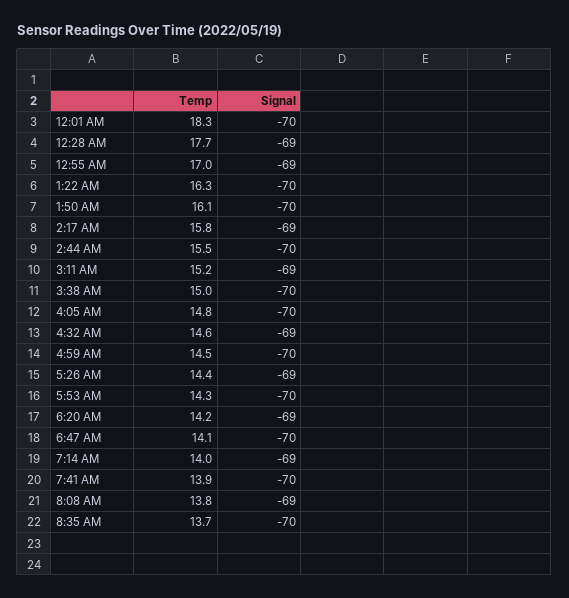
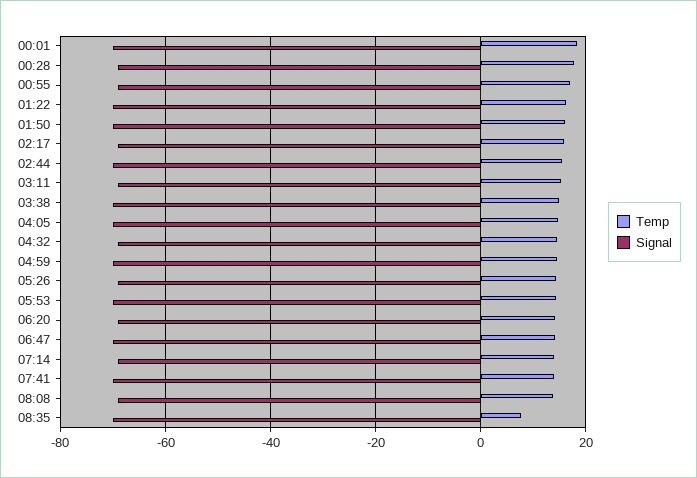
Temp, 8:35 AM: 13.7 -> 8

